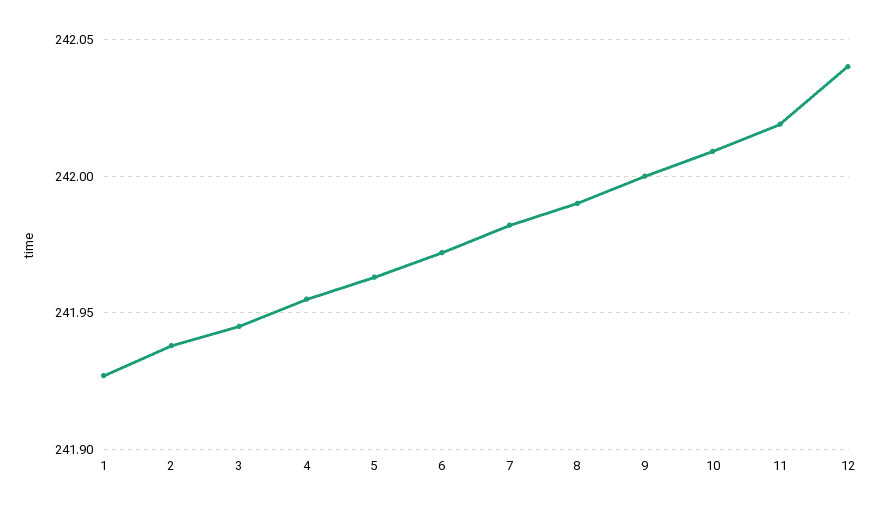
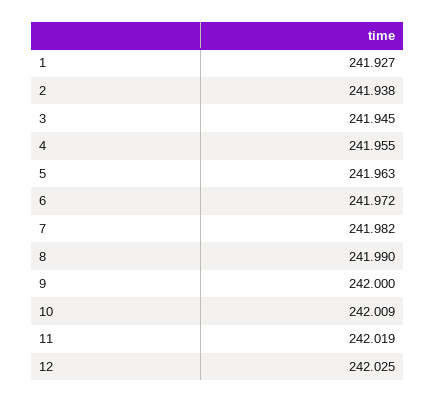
12: 242.04 -> 242.025

